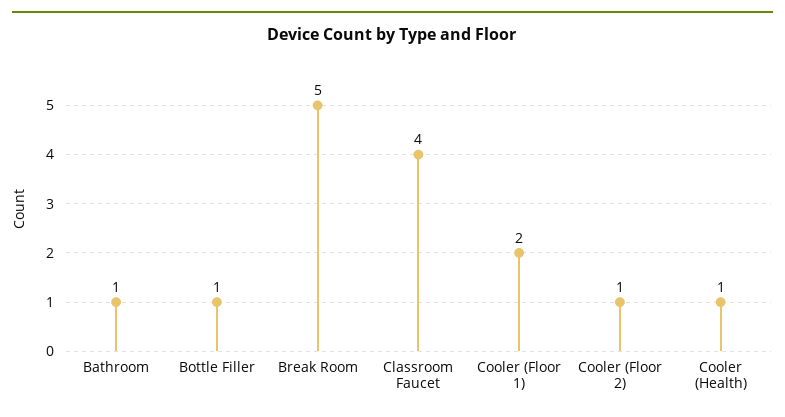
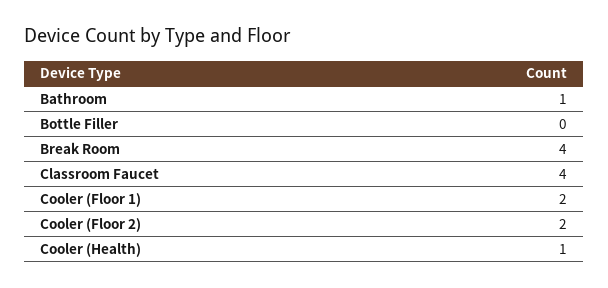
Bottle Filler: 1 -> 0
Break Room: 5 -> 4
Cooler (Floor 2): 1 -> 2

